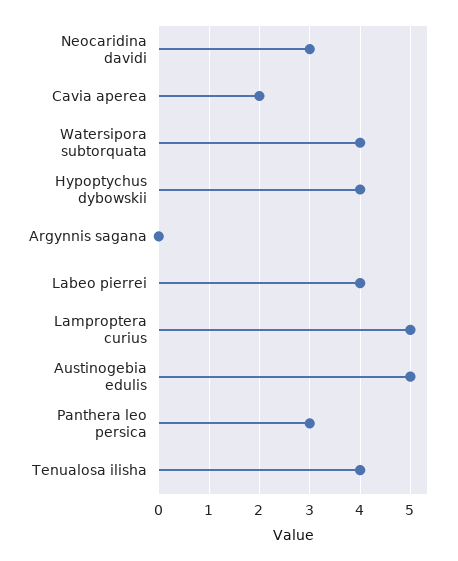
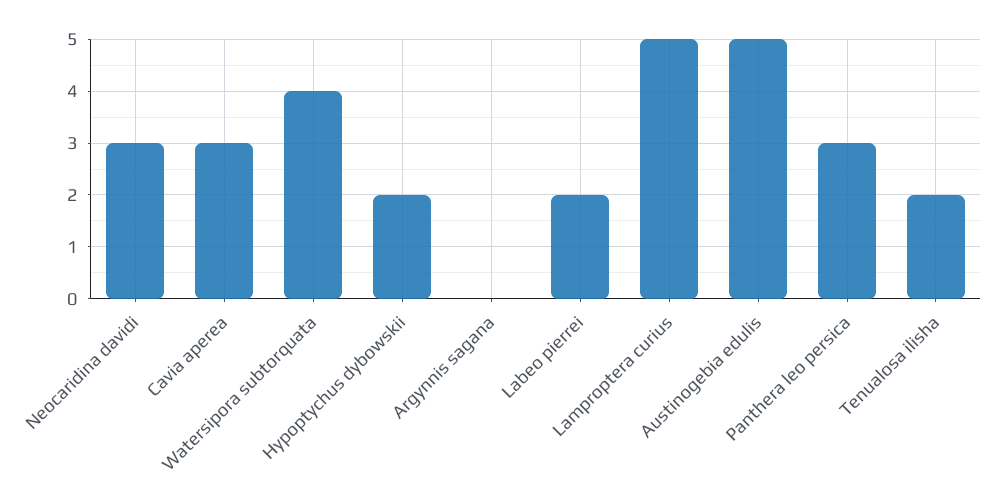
Cavia aperea: 2 -> 3
Hypoptychus dybowskii: 4 -> 2
Labeo pierrei: 4 -> 2
Tenualosa ilisha: 4 -> 2

